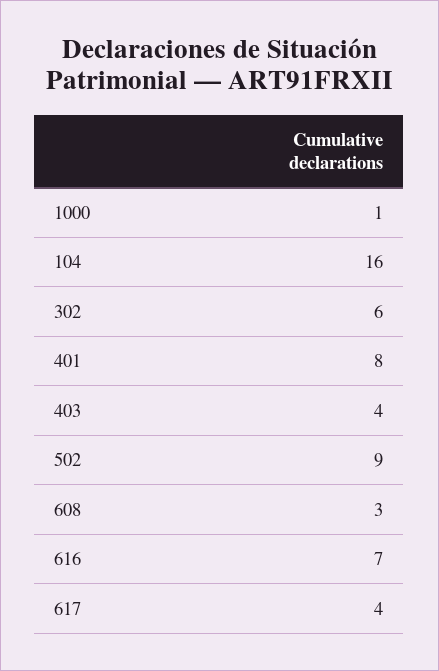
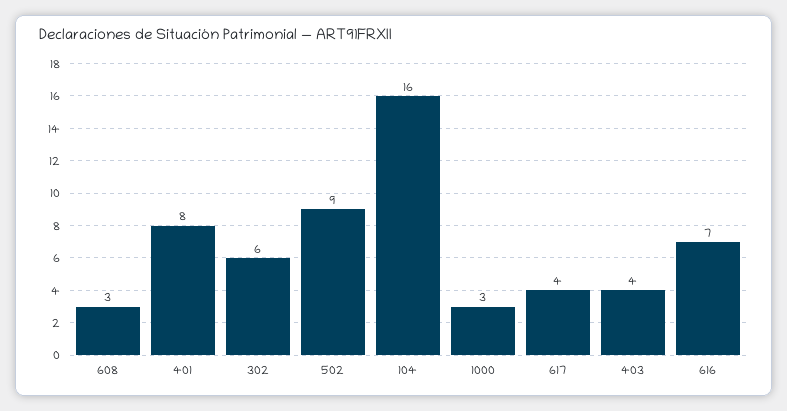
1000: 1 -> 3

